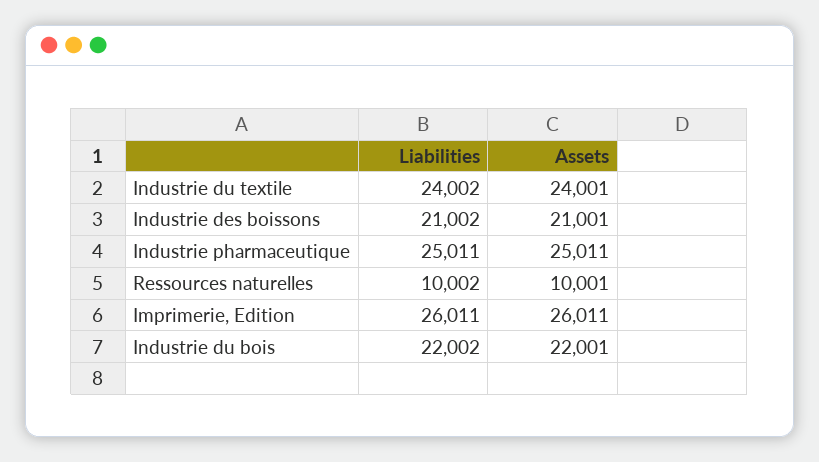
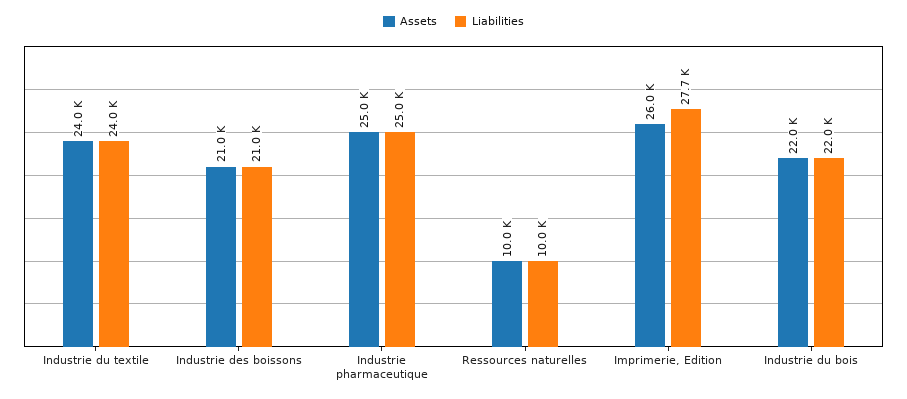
Liabilities, Imprimerie, Edition: 26011 -> 27700

